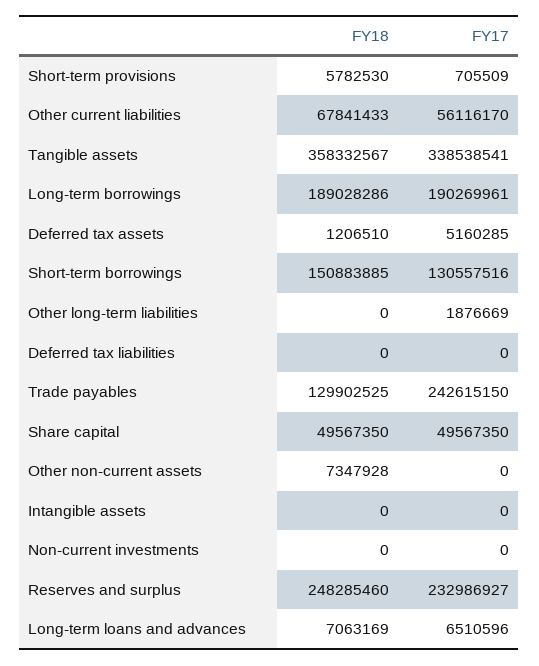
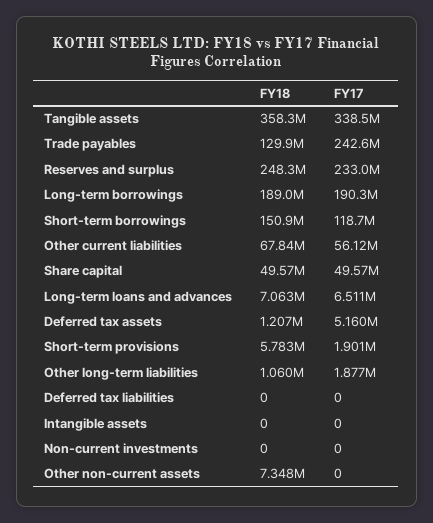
FY17, Short-term provisions: 705509 -> 1901000
FY17, Short-term borrowings: 130557516 -> 118700000
FY18, Other long-term liabilities: 0 -> 1060000

